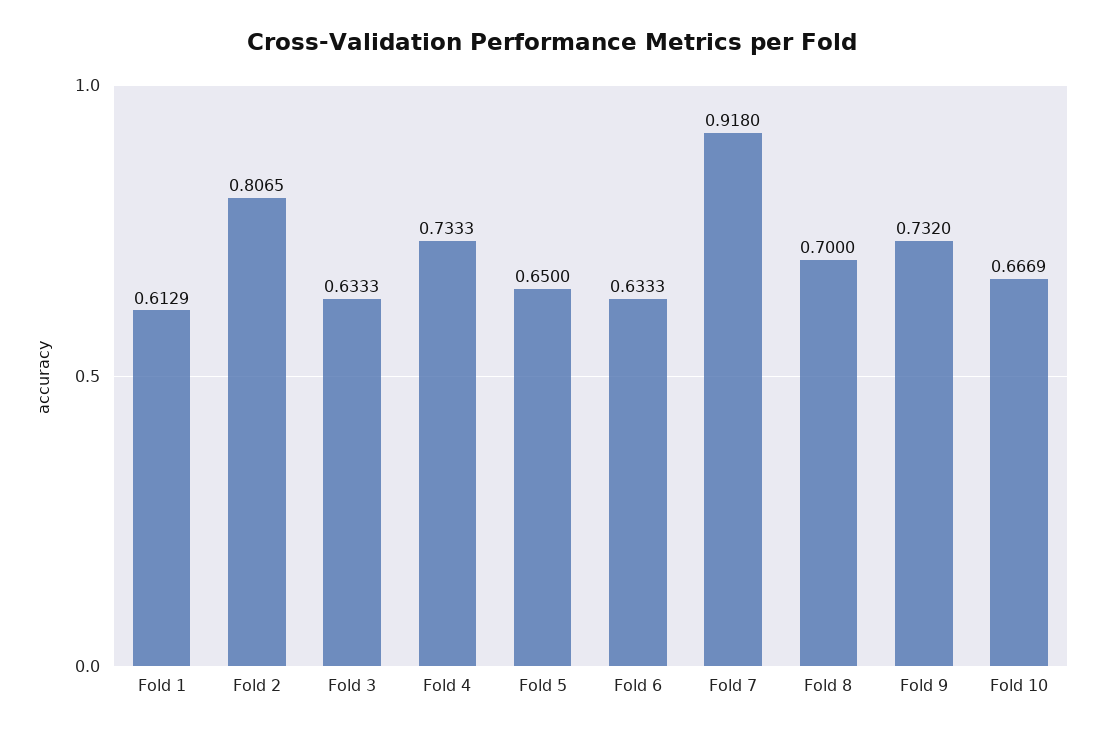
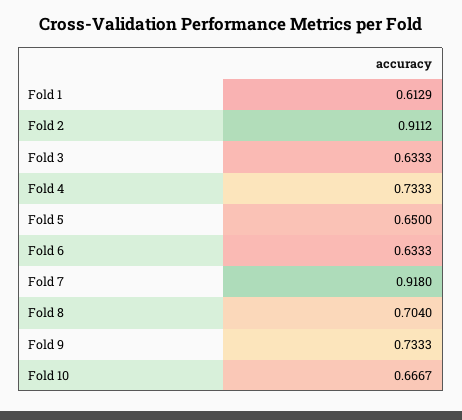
Fold 2: 0.8065 -> 0.9112
Fold 8: 0.7 -> 0.704
Fold 9: 0.732 -> 0.7333
Fold 10: 0.6669 -> 0.6667

